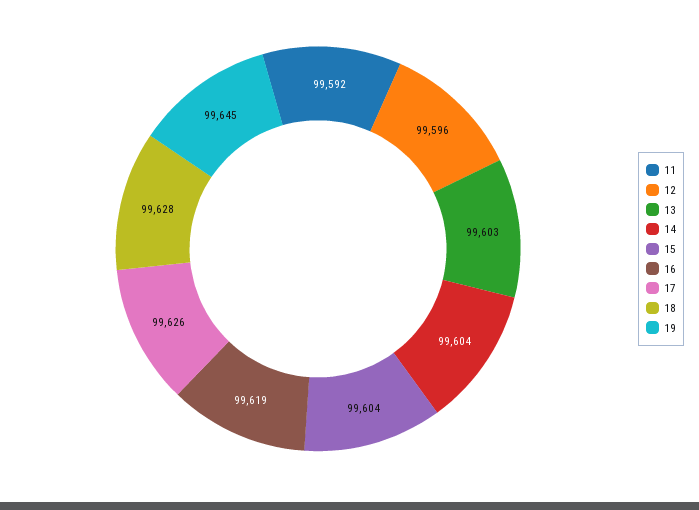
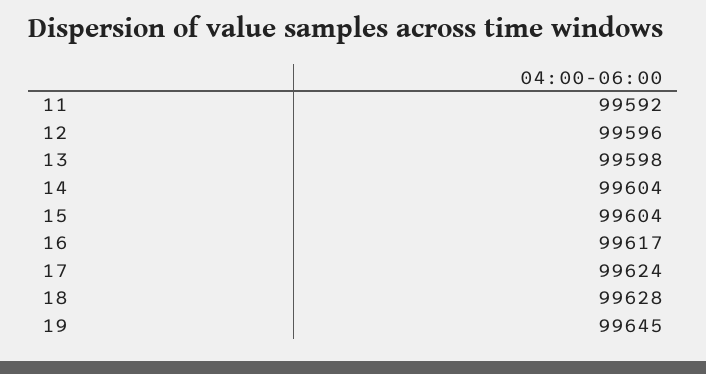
13: 99603 -> 99598
16: 99619 -> 99617
17: 99626 -> 99624

